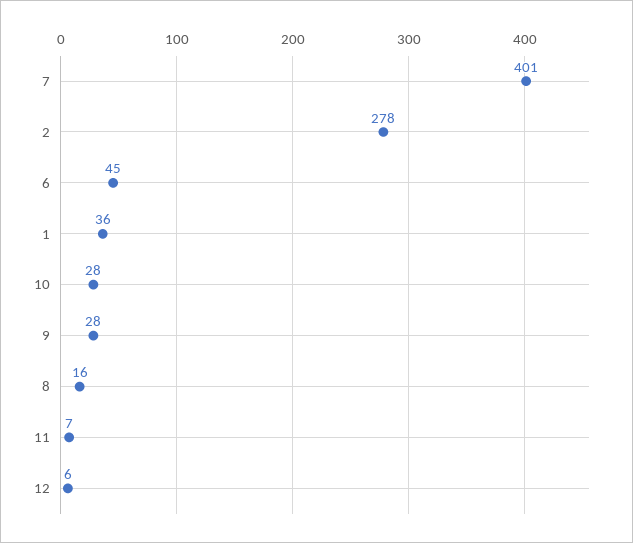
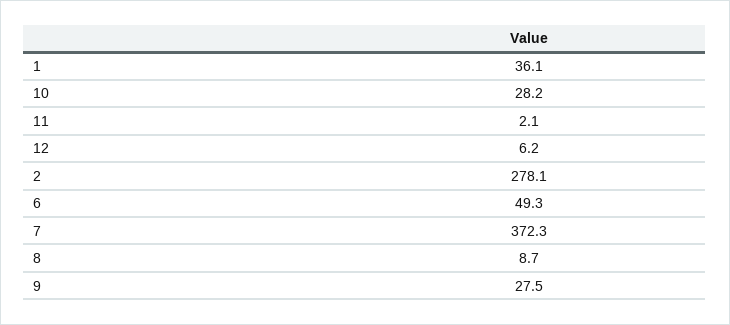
7: 401 -> 372.3
6: 45 -> 49.3
8: 16 -> 8.7
11: 7 -> 2.1

